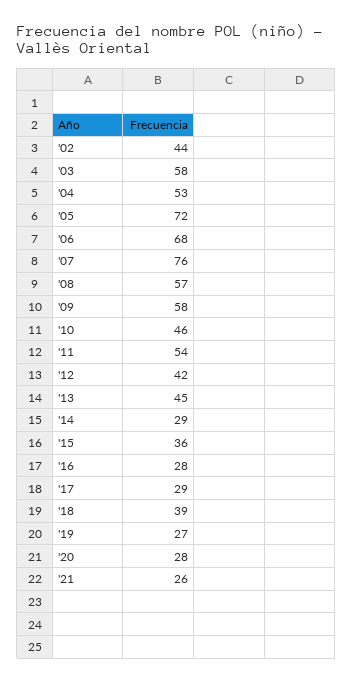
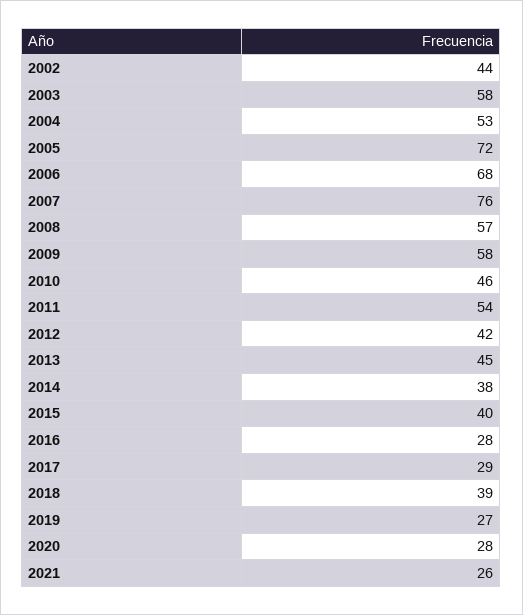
'14: 29 -> 38
'15: 36 -> 40

